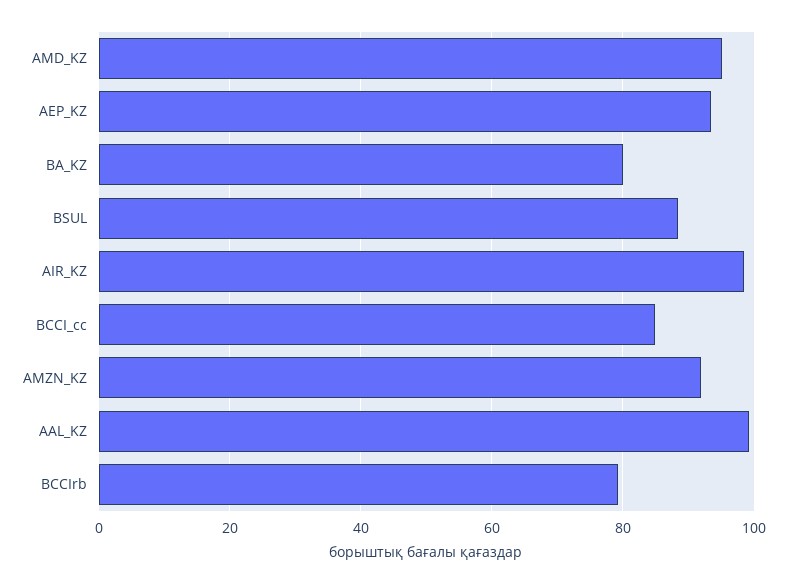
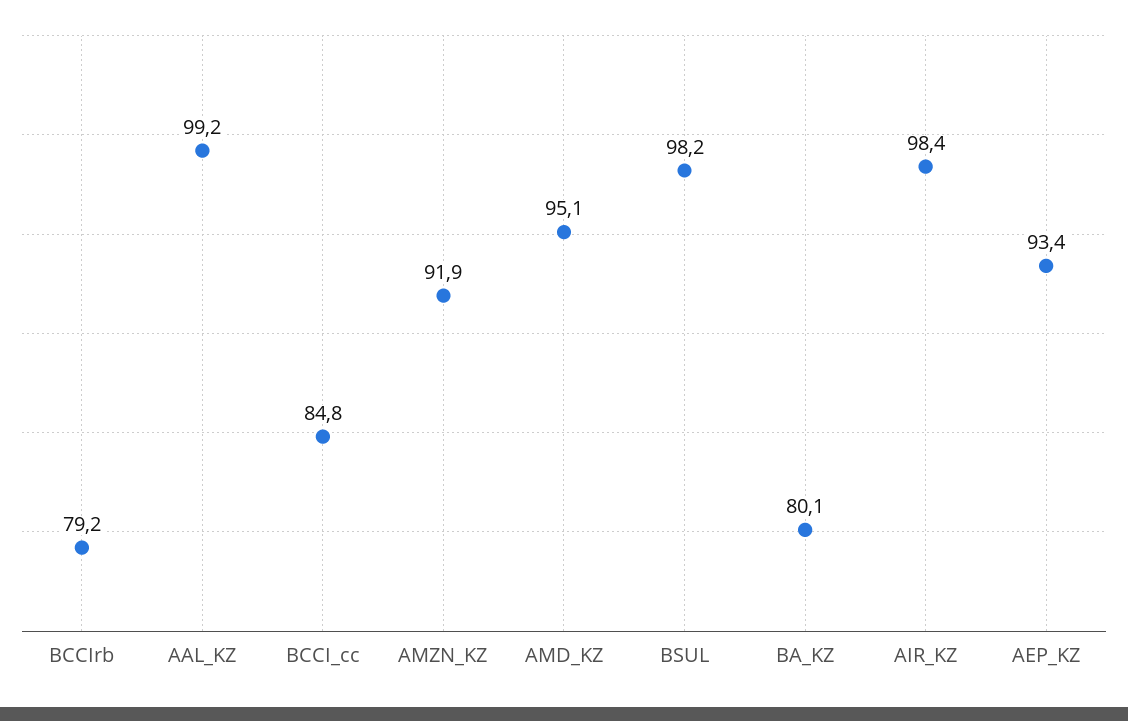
BSUL: 88 -> 98.2

